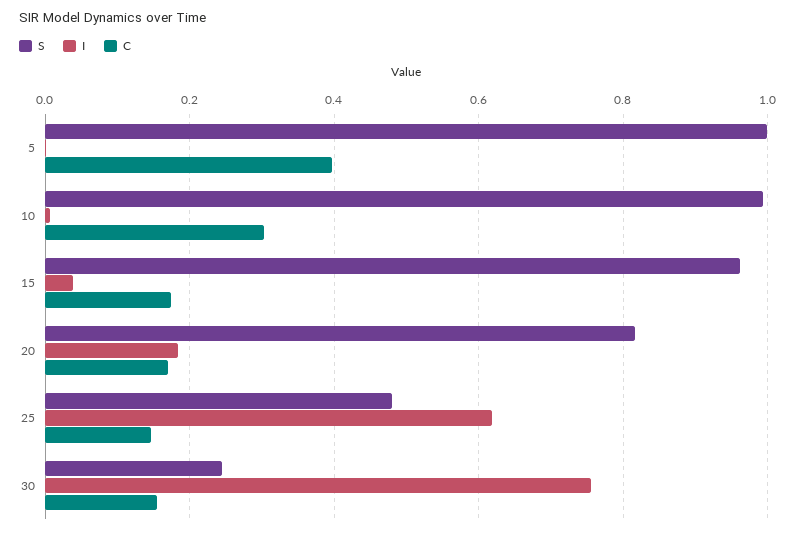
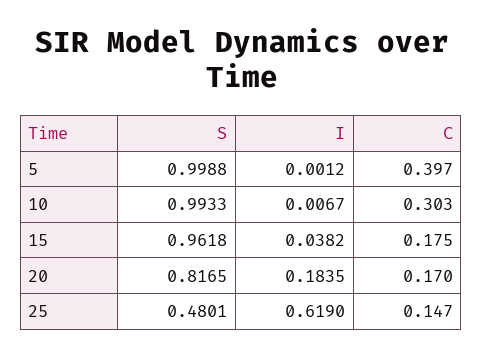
S, 30: 0.24 -> none
I, 30: 0.76 -> none
C, 30: 0.16 -> none

